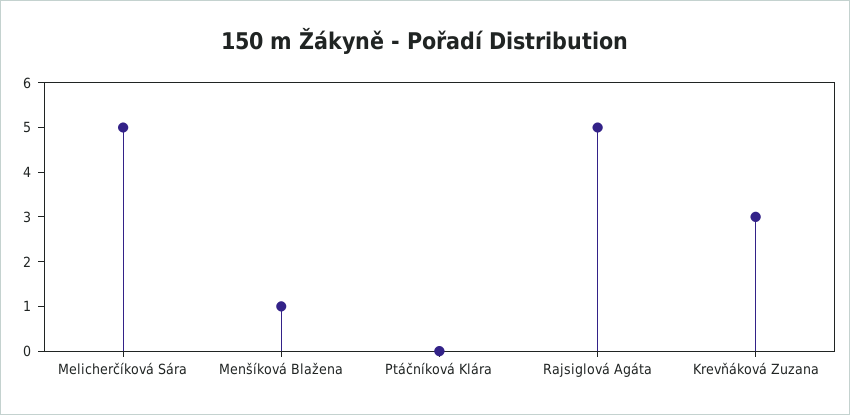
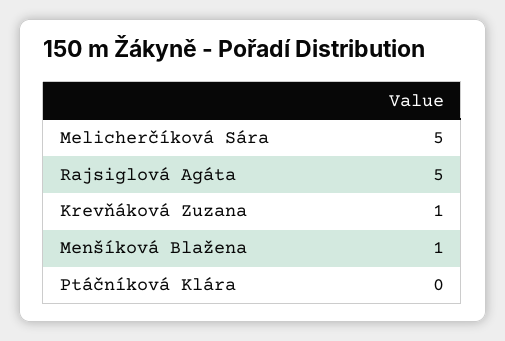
Krevňáková Zuzana: 3 -> 1

